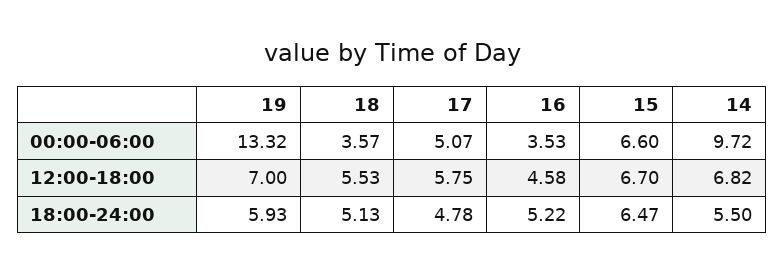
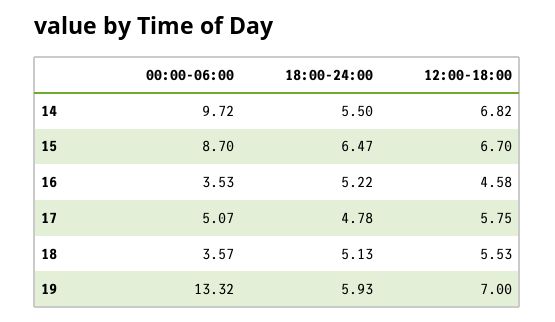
15, 00:00-06:00: 6.6 -> 8.7

